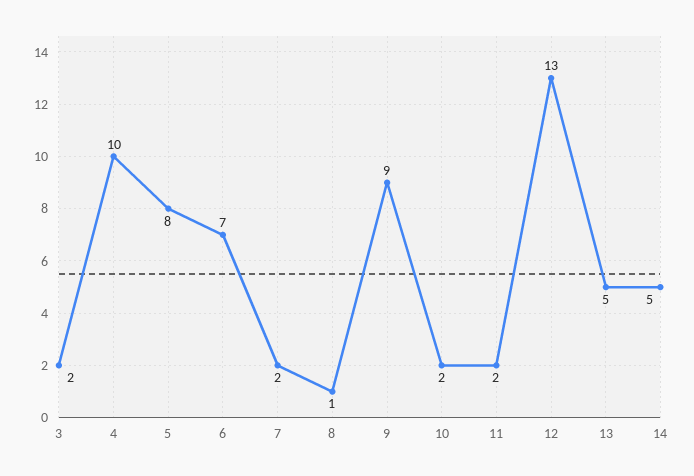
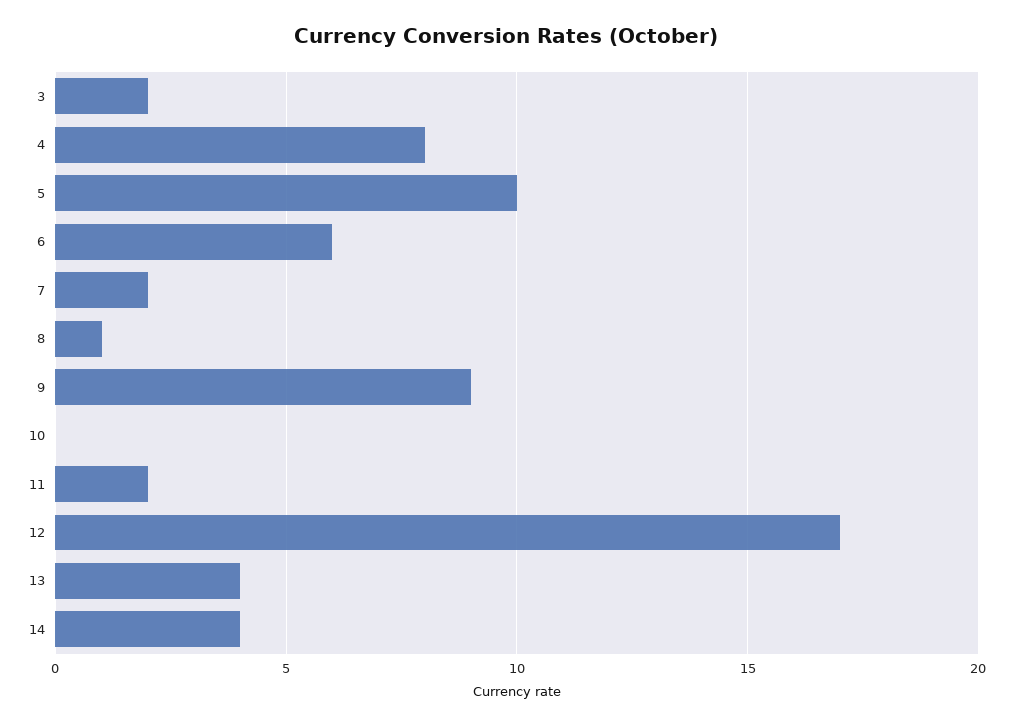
4: 10 -> 8
5: 8 -> 10
6: 7 -> 6
10: 2 -> 0
12: 13 -> 17
13: 5 -> 4
14: 5 -> 4

